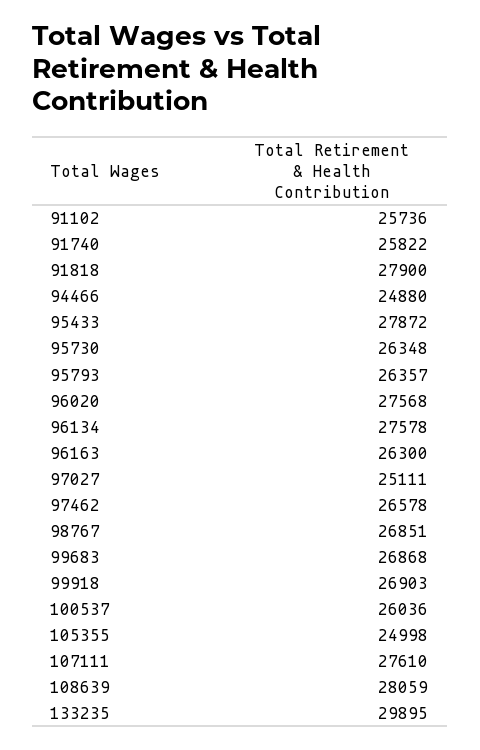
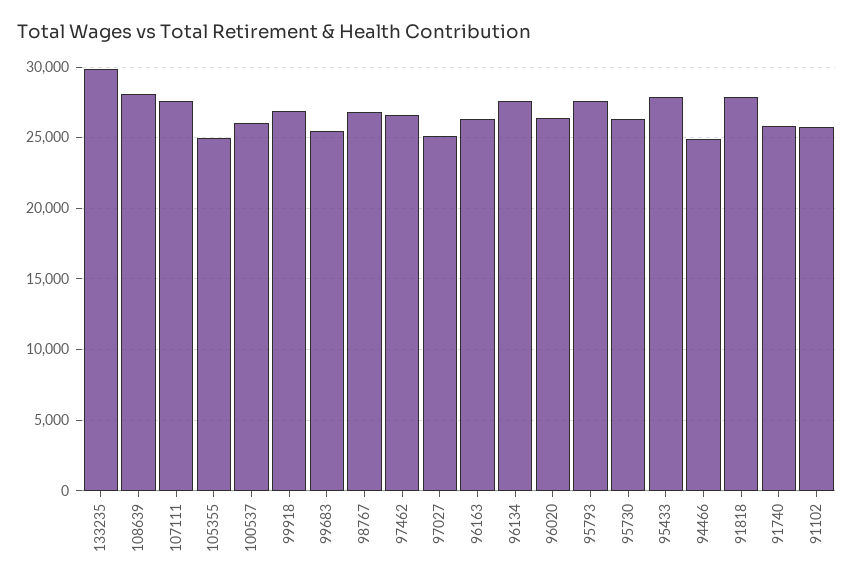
95793: 26357 -> 27500
96020: 27568 -> 26500
99683: 26868 -> 25500

